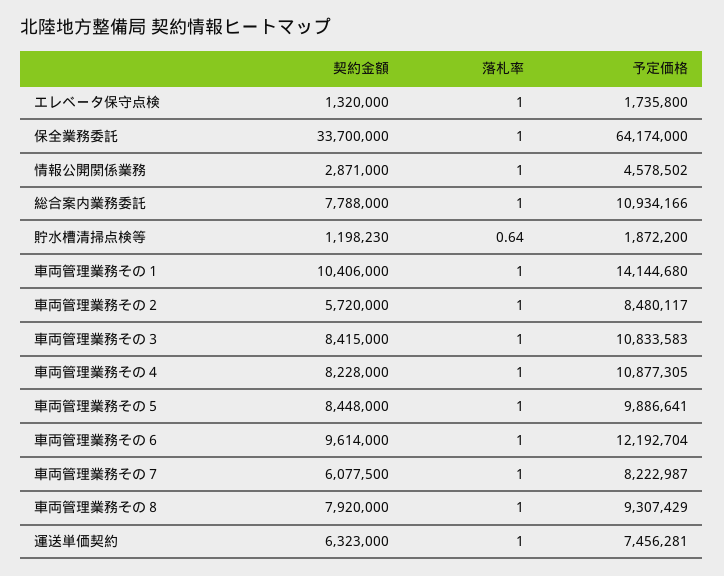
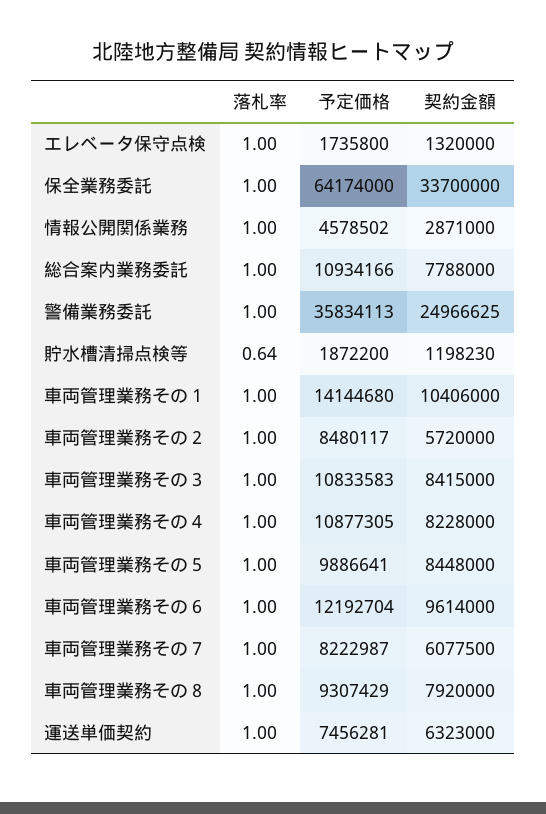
落札率, 警備業務委託: none -> 1
予定価格, 警備業務委託: none -> 35834113
契約金額, 警備業務委託: none -> 24966625

